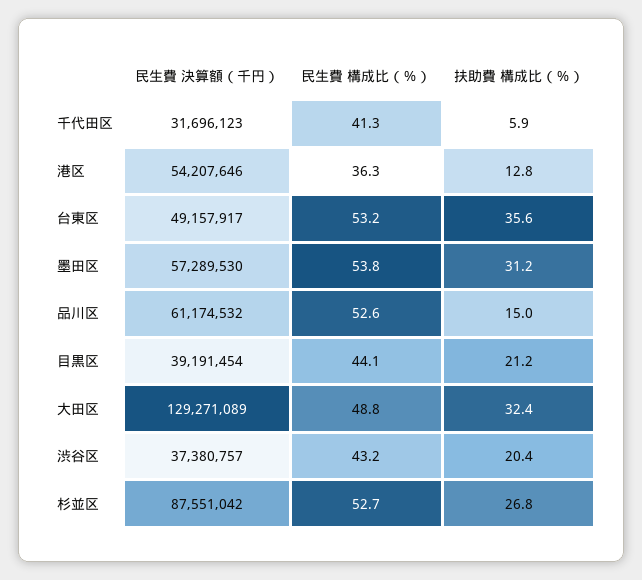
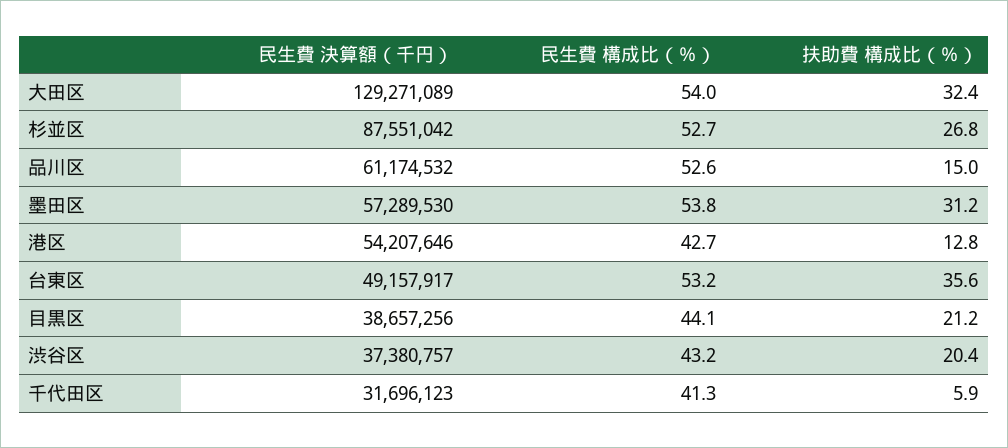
民生費 構成比（％）, 港区: 36.3 -> 42.7
民生費 決算額（千円）, 目黒区: 39191454 -> 38657256
民生費 構成比（％）, 大田区: 48.8 -> 54

